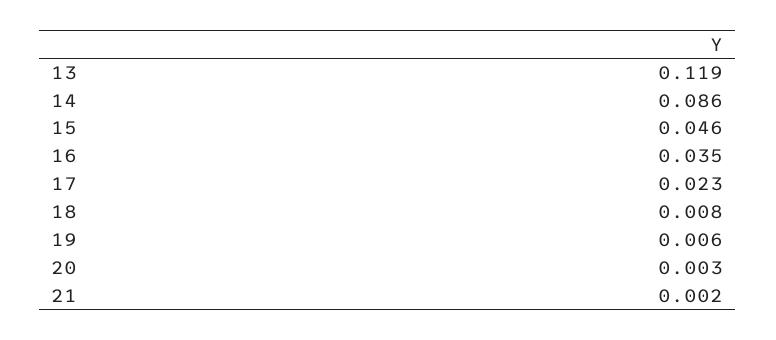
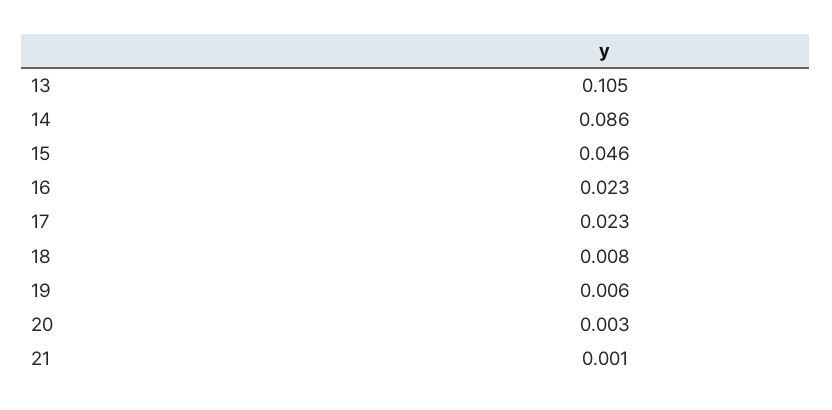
13: 0.119 -> 0.105
16: 0.035 -> 0.023
21: 0.002 -> 0.001

